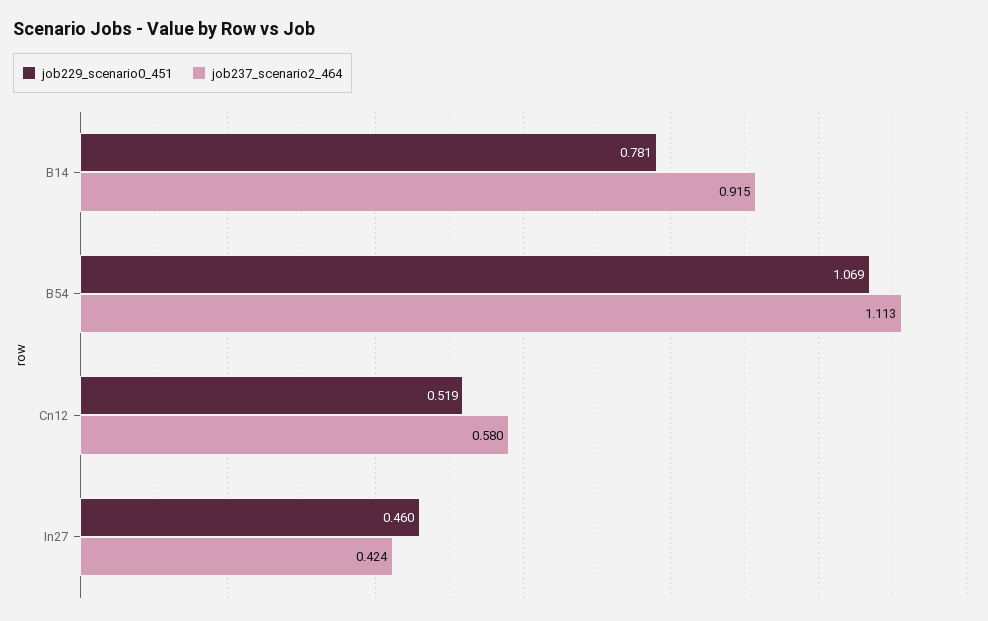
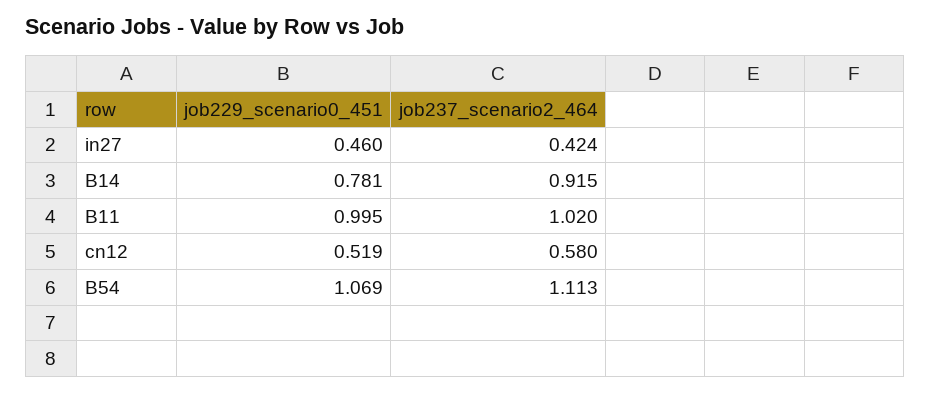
job229_scenario0_451, B11: none -> 0.995
job237_scenario2_464, B11: none -> 1.02

